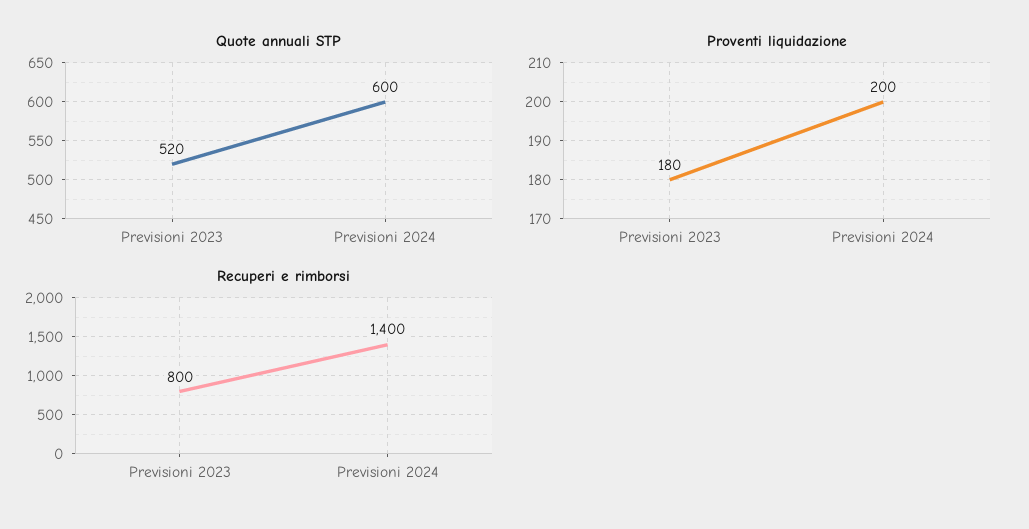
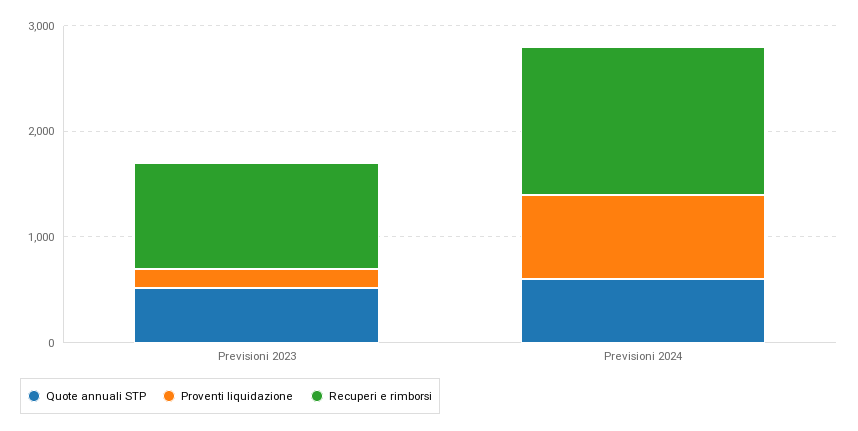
Proventi liquidazione, Previsioni 2024: 200 -> 800
Recuperi e rimborsi, Previsioni 2023: 800 -> 1000

